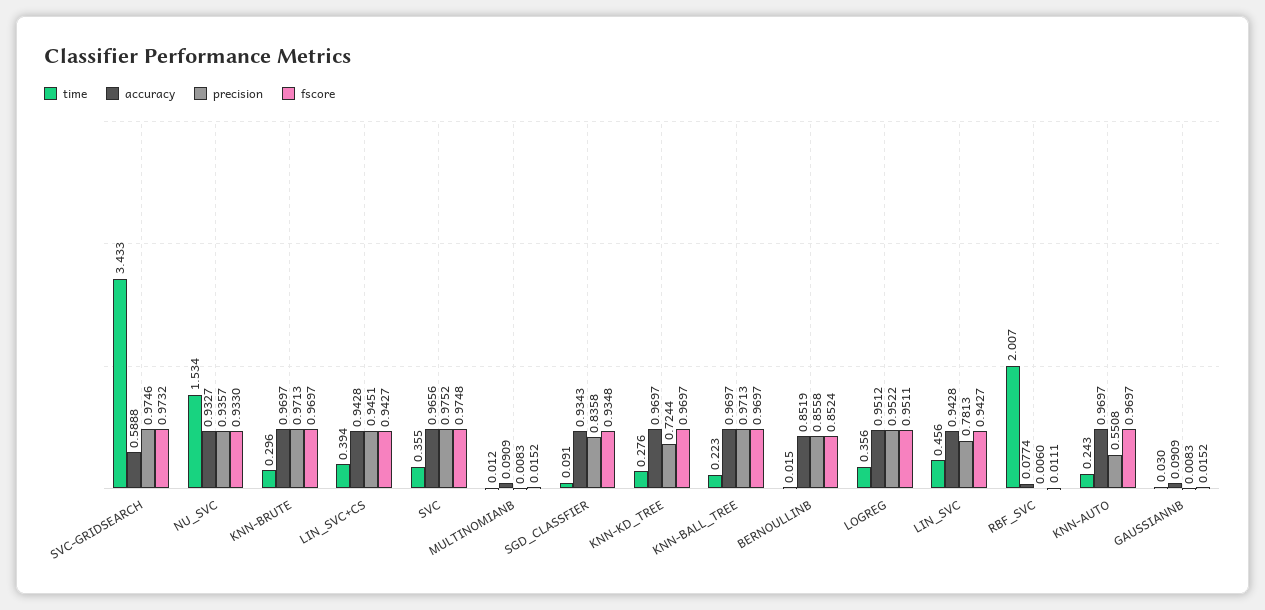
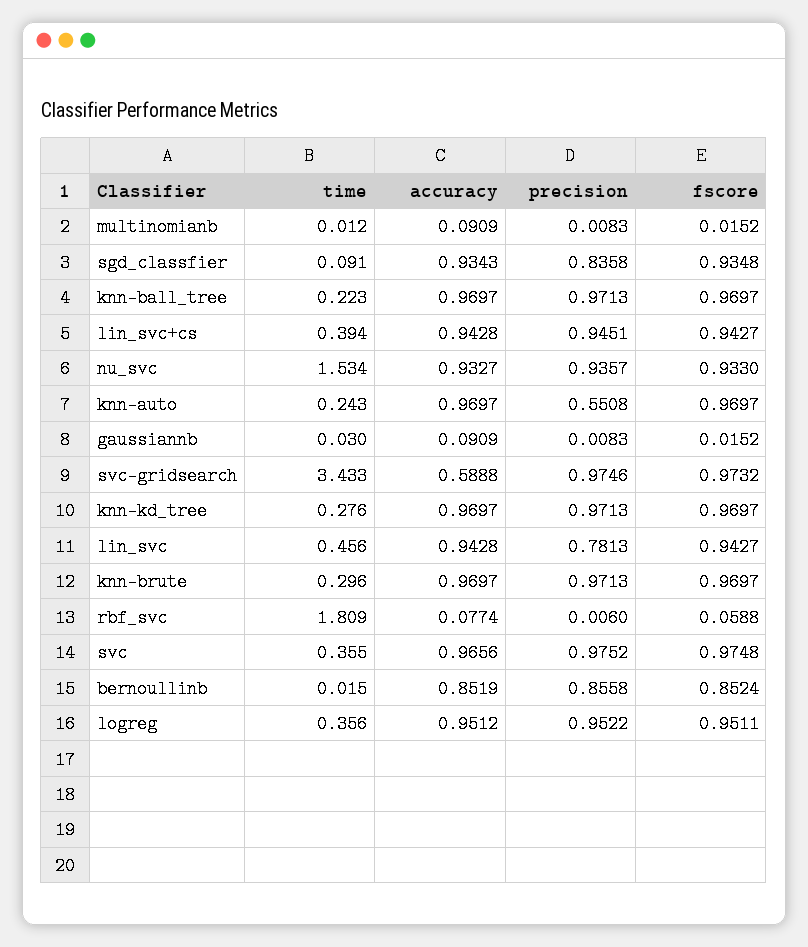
precision, KNN-KD_TREE: 0.7244 -> 0.9713
time, RBF_SVC: 2.007 -> 1.809
fscore, RBF_SVC: 0.0111 -> 0.0588

